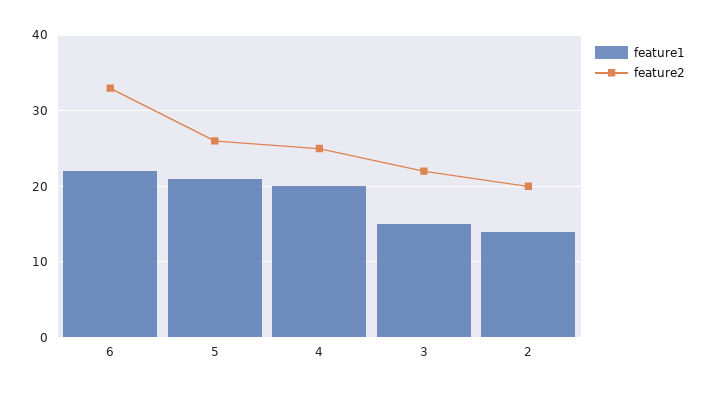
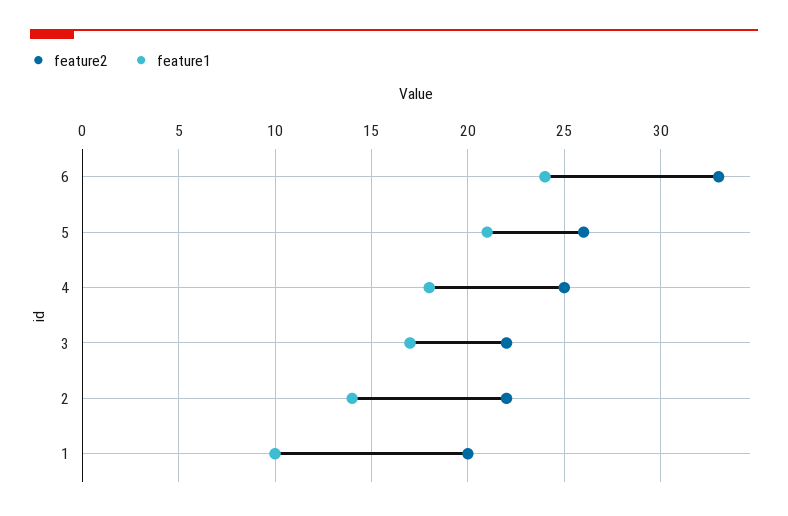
feature1, 6: 22 -> 24
feature1, 4: 20 -> 18
feature1, 3: 15 -> 17
feature2, 2: 20 -> 22
feature2, 1: none -> 20
feature1, 1: none -> 10

